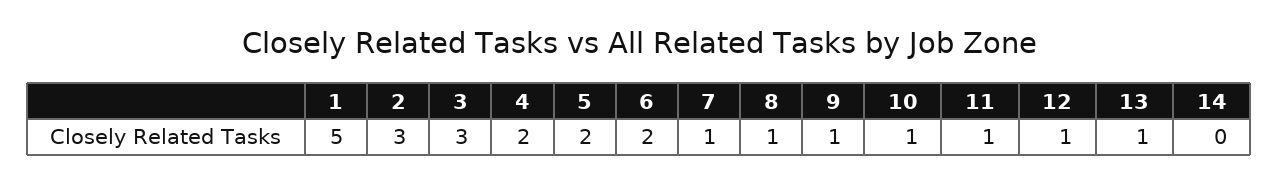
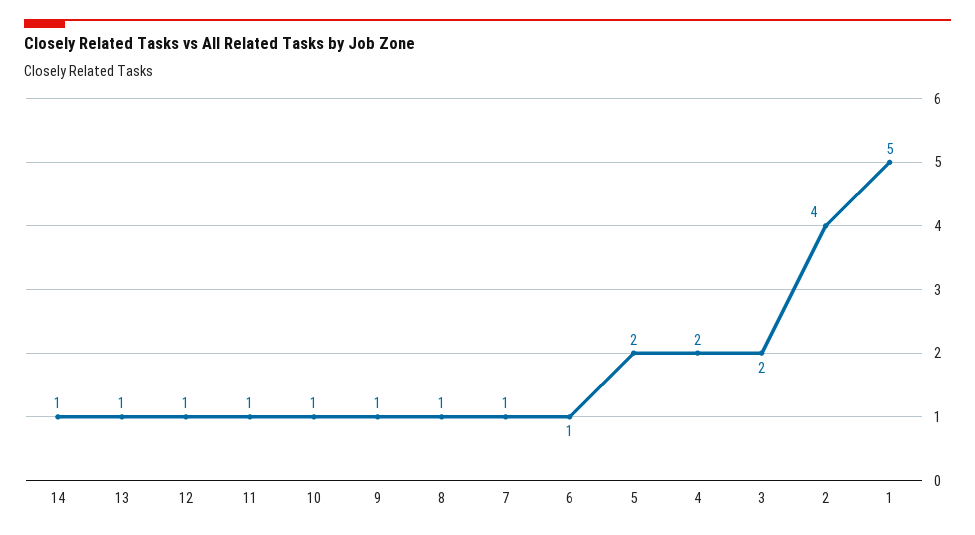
2: 3 -> 4
3: 3 -> 2
6: 2 -> 1
14: 0 -> 1

